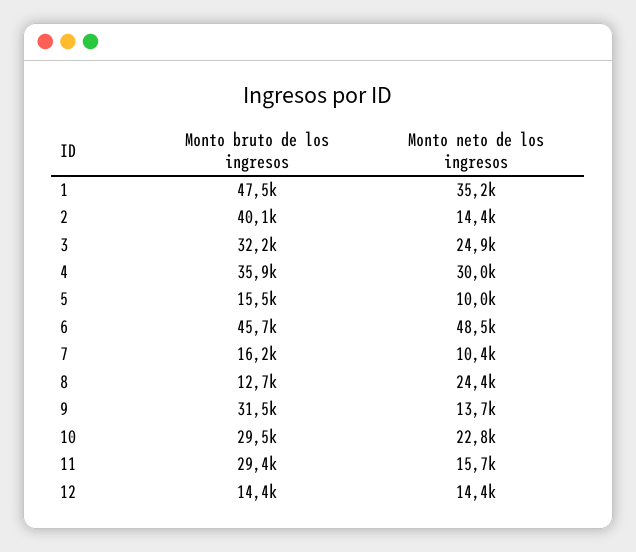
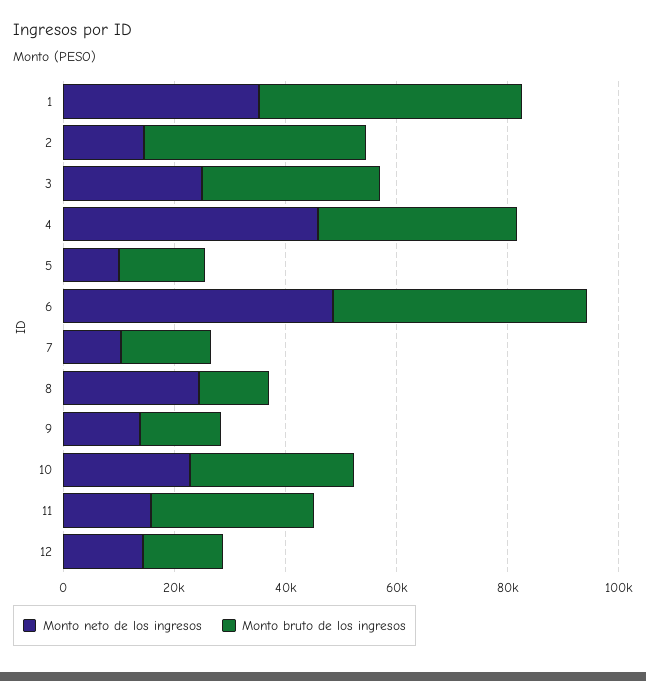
Monto neto de los ingresos, 4: 30000 -> 45000
Monto bruto de los ingresos, 9: 31500 -> 15000

